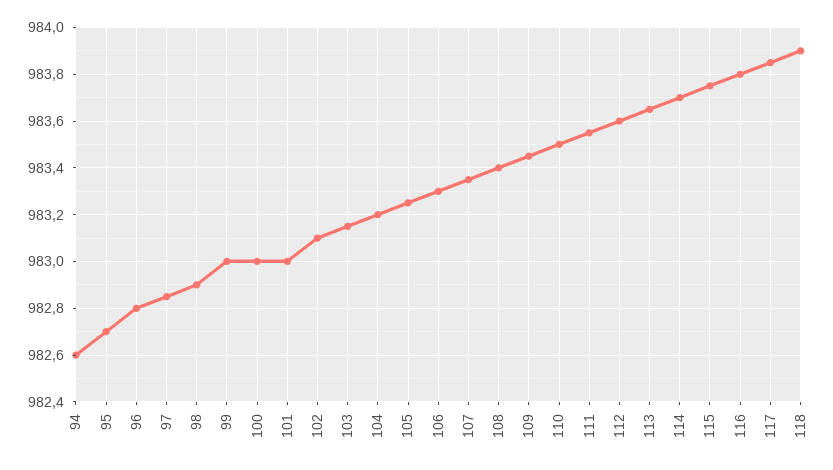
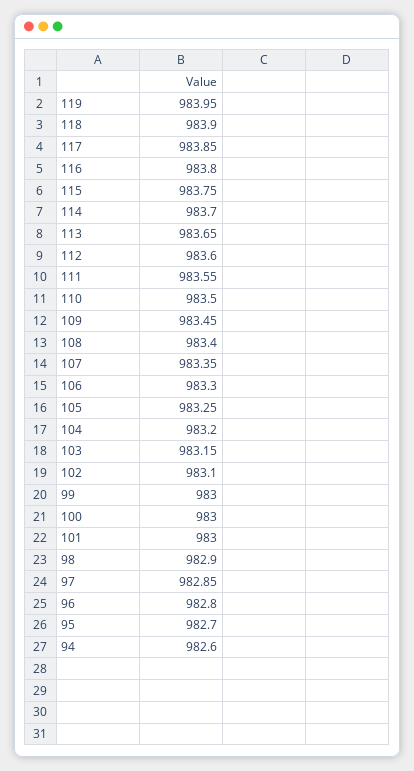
119: none -> 983.95

